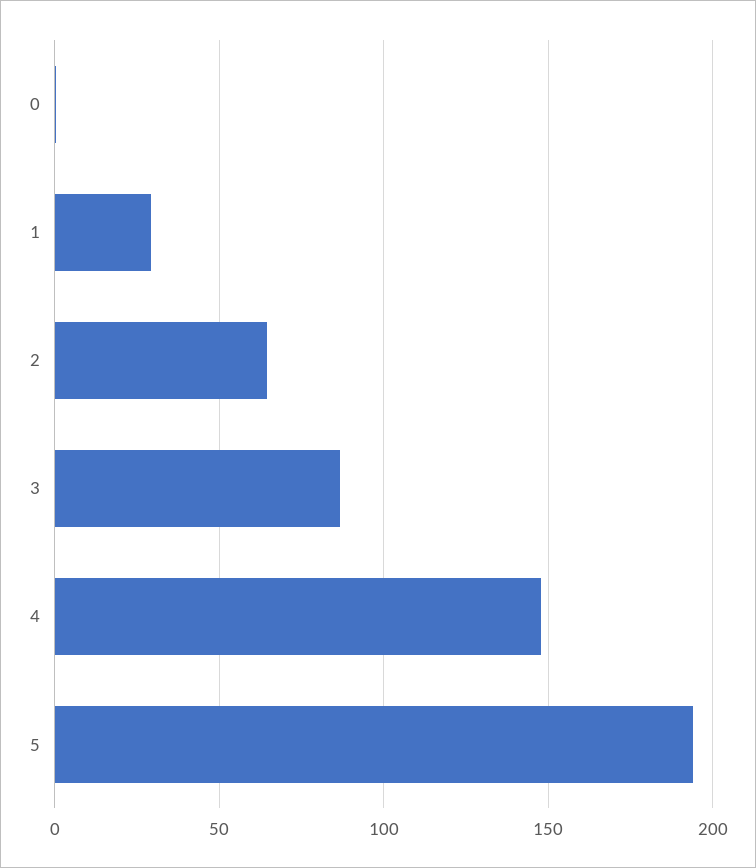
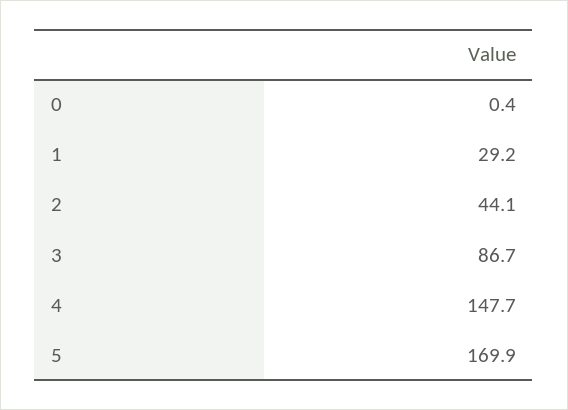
2: 65 -> 44.1
5: 195 -> 169.9

